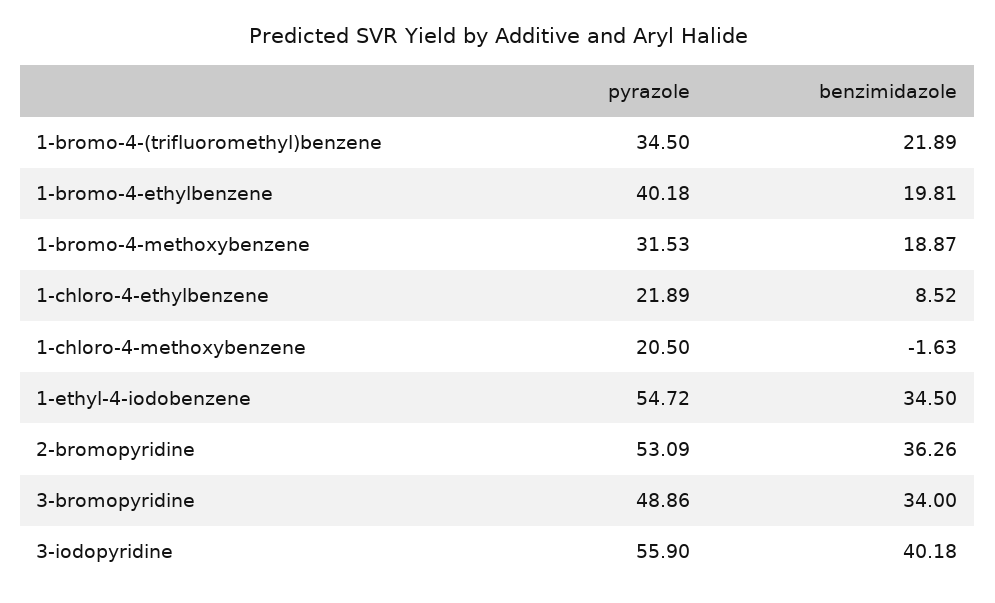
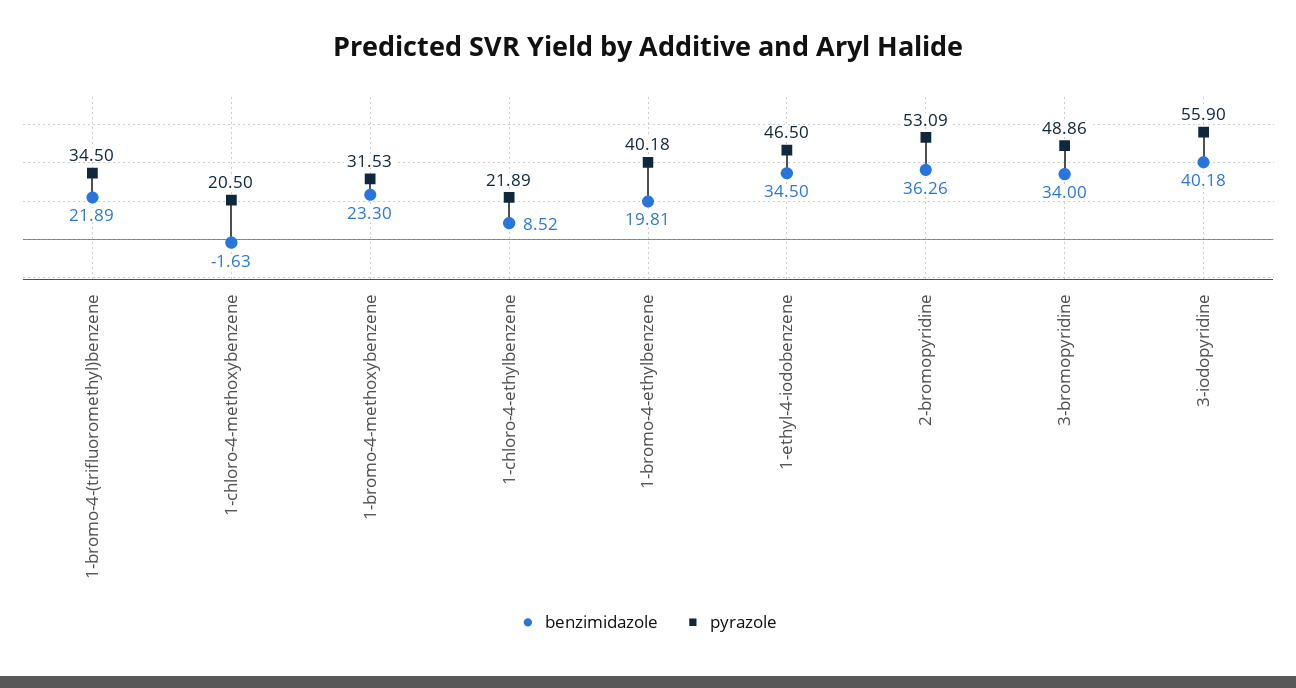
benzimidazole, 1-bromo-4-methoxybenzene: 18.87 -> 23.3
pyrazole, 1-ethyl-4-iodobenzene: 54.72 -> 46.5

